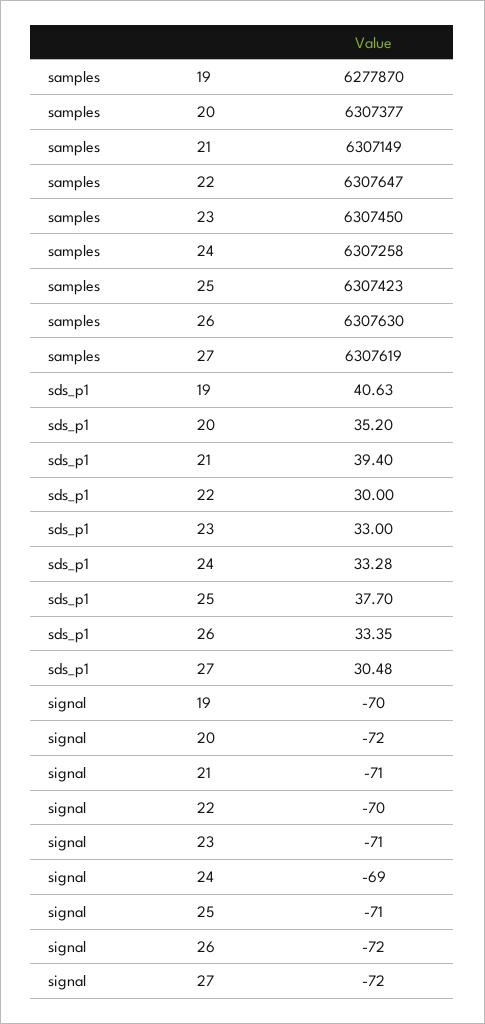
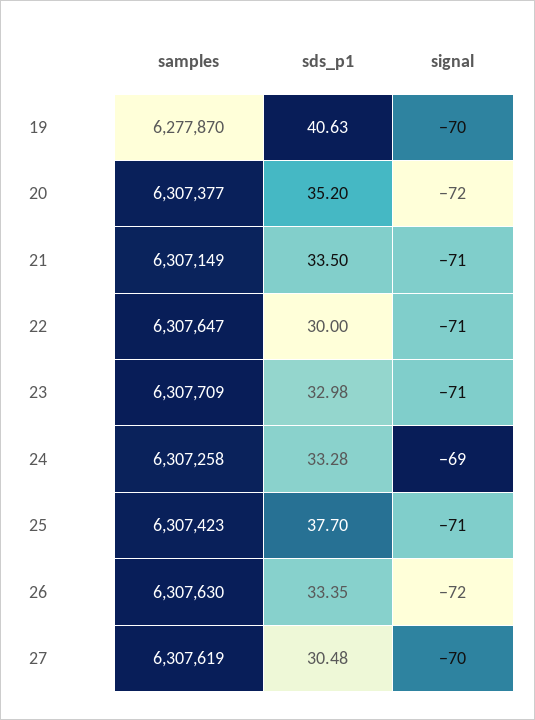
samples, 23: 6307450 -> 6307709
sds_p1, 21: 39.4 -> 33.5
sds_p1, 23: 33 -> 32.98
signal, 22: -70 -> -71
signal, 27: -72 -> -70

